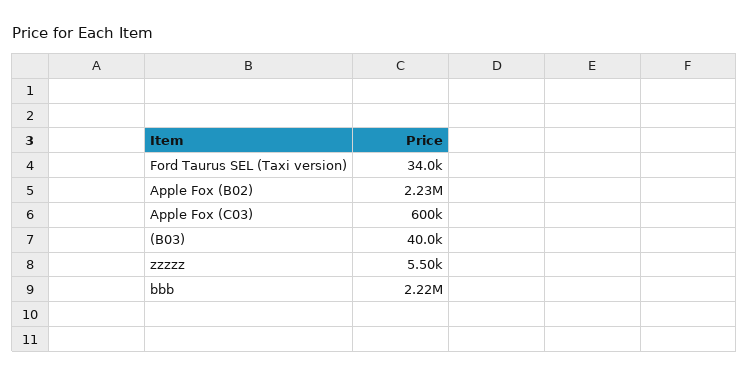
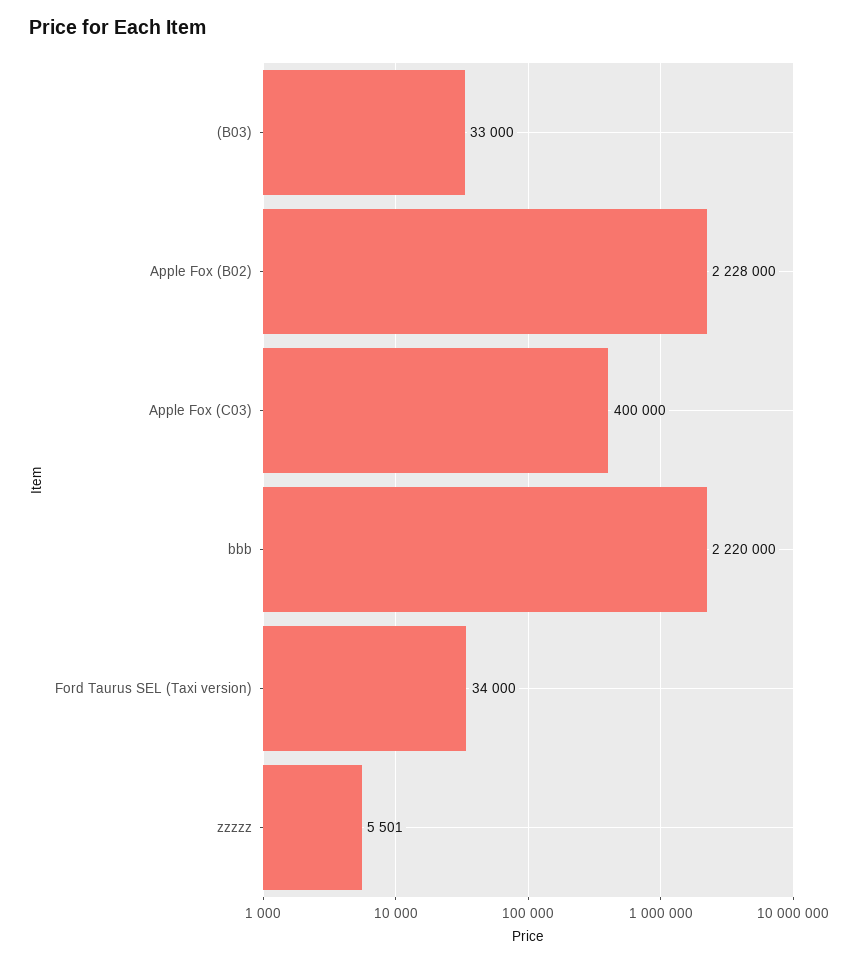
Apple Fox (C03): 600000 -> 400000
(B03): 40000 -> 33000

